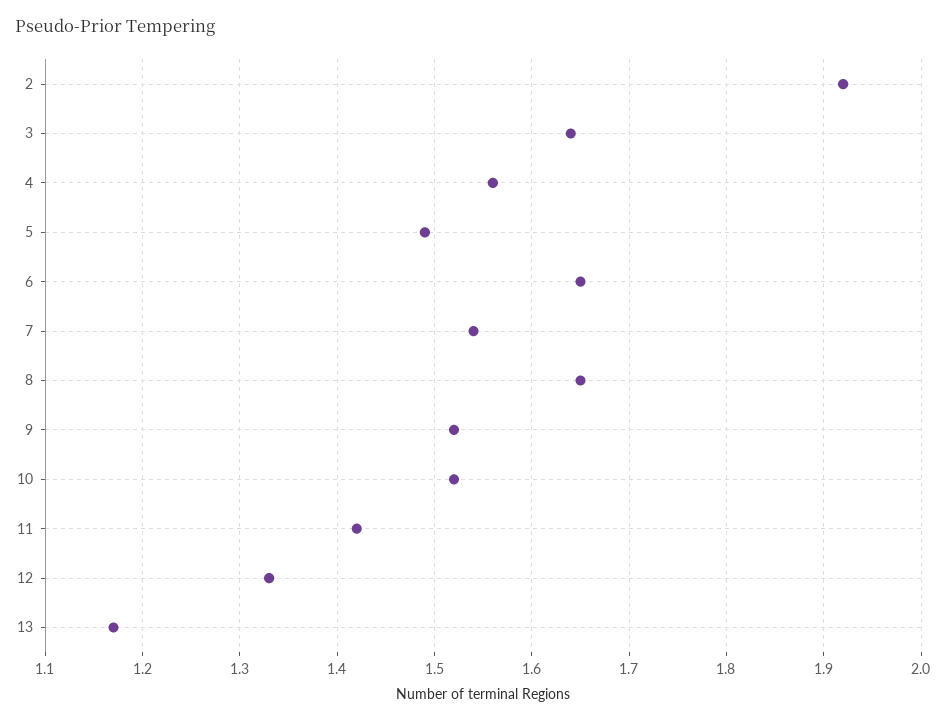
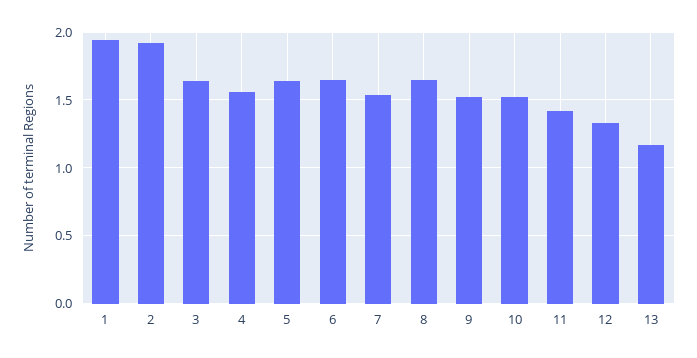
5: 1.49 -> 1.65
1: none -> 1.95

